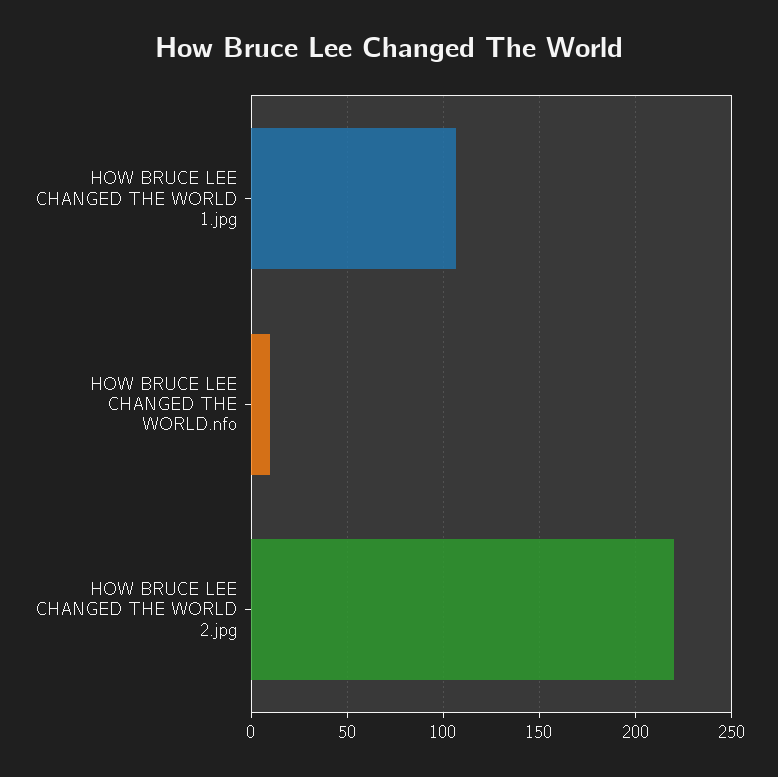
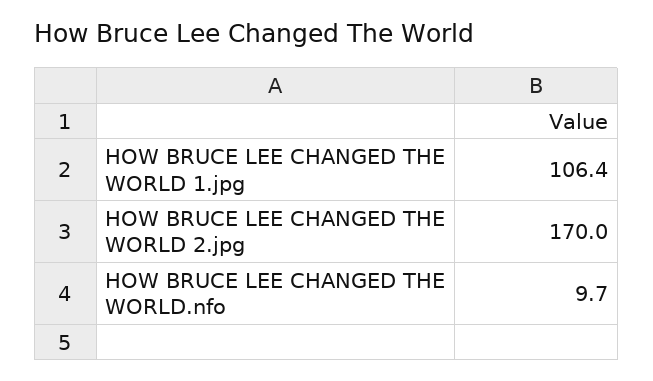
HOW BRUCE LEE CHANGED THE WORLD 2.jpg: 220 -> 170

